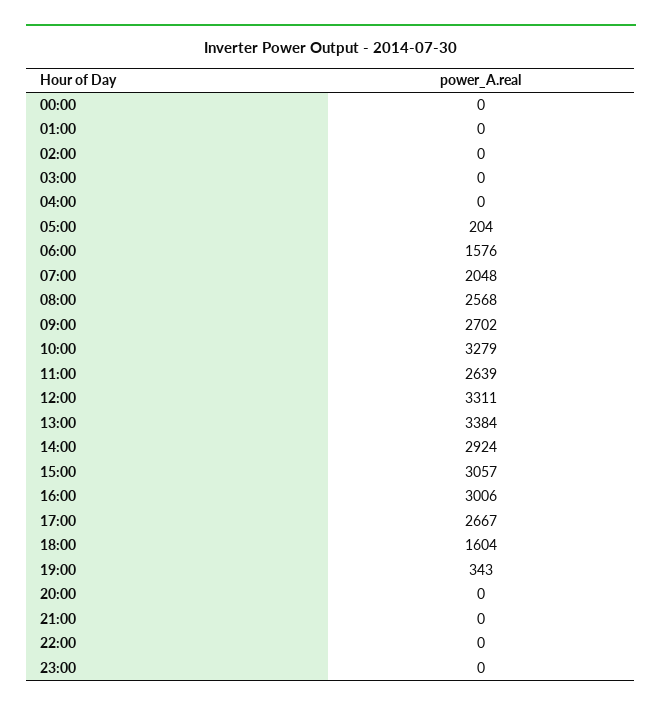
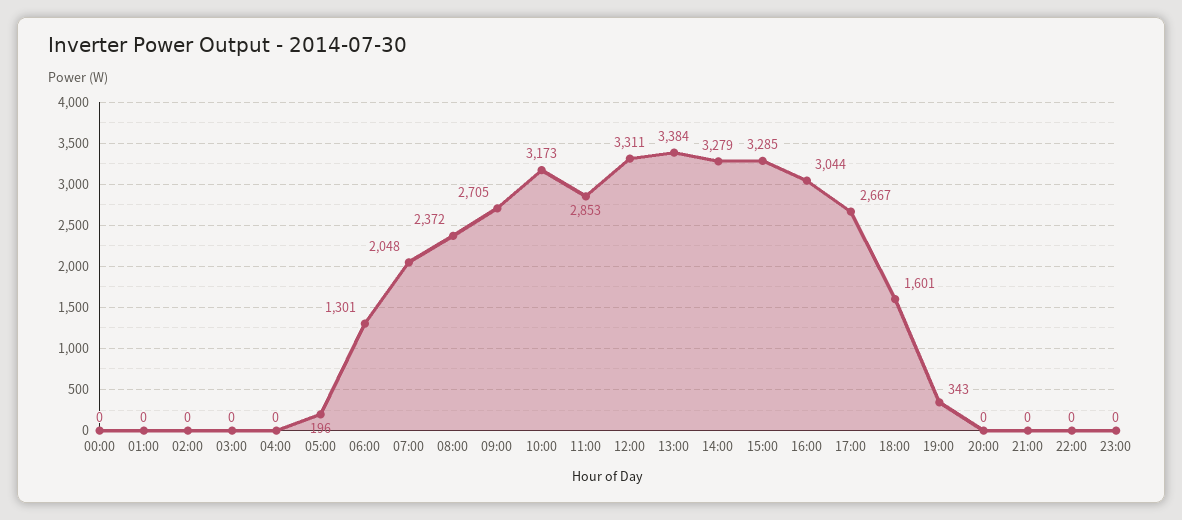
05:00: 204 -> 196
06:00: 1576 -> 1301
08:00: 2568 -> 2372
09:00: 2702 -> 2705
10:00: 3279 -> 3173
11:00: 2639 -> 2853
14:00: 2924 -> 3279
15:00: 3057 -> 3285
16:00: 3006 -> 3044
18:00: 1604 -> 1601

